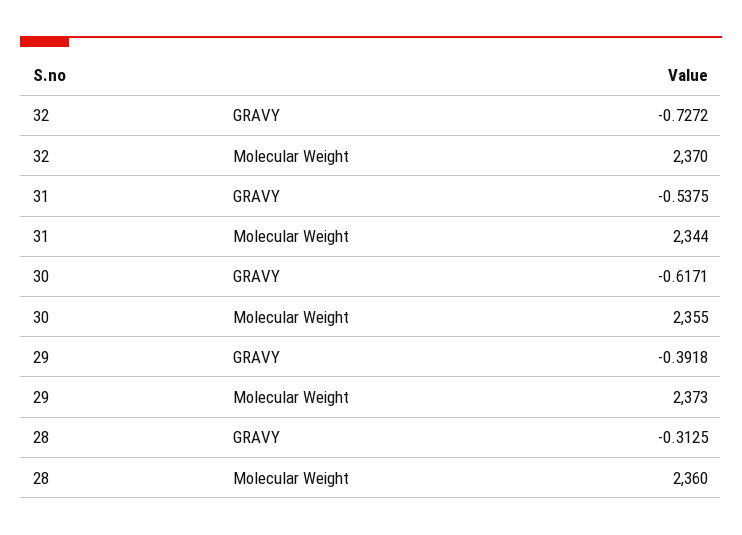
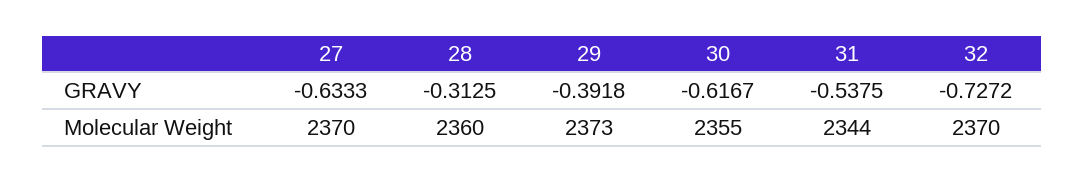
30, GRAVY: -0.6171 -> -0.6167
27, GRAVY: none -> -0.6333
27, Molecular Weight: none -> 2370

